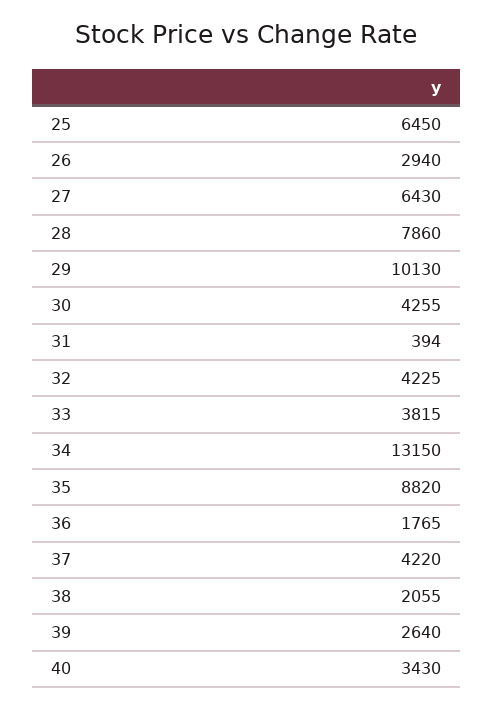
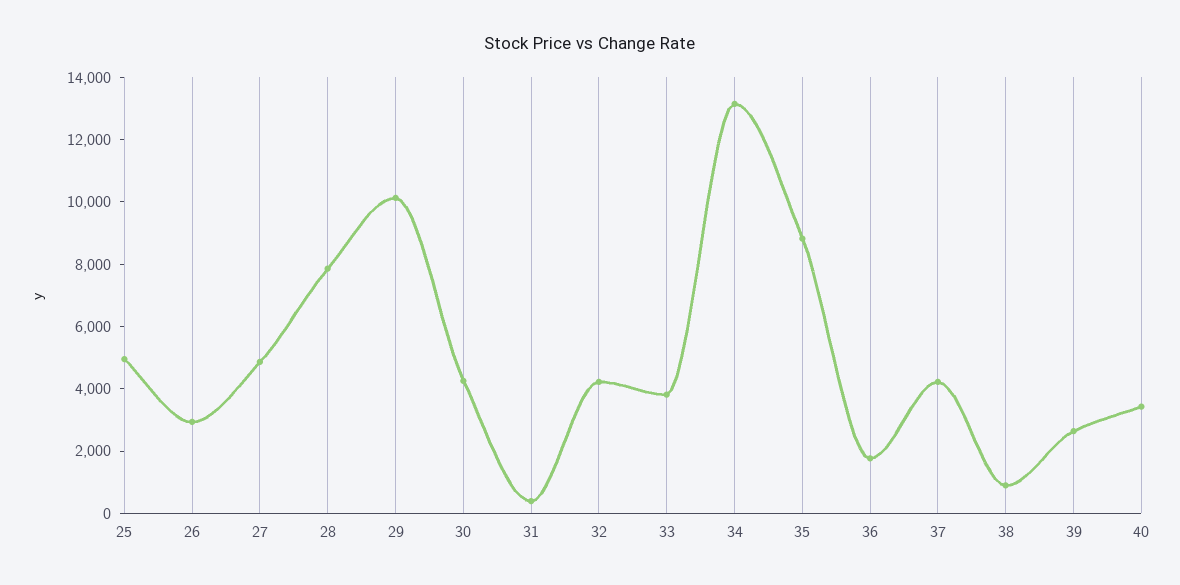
25: 6450 -> 5000
27: 6430 -> 5000
38: 2055 -> 1000

